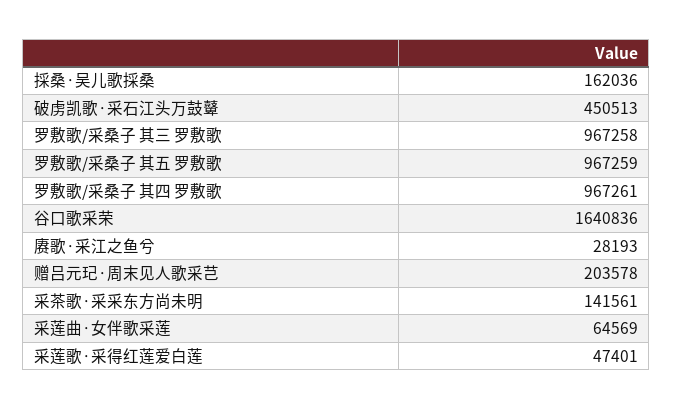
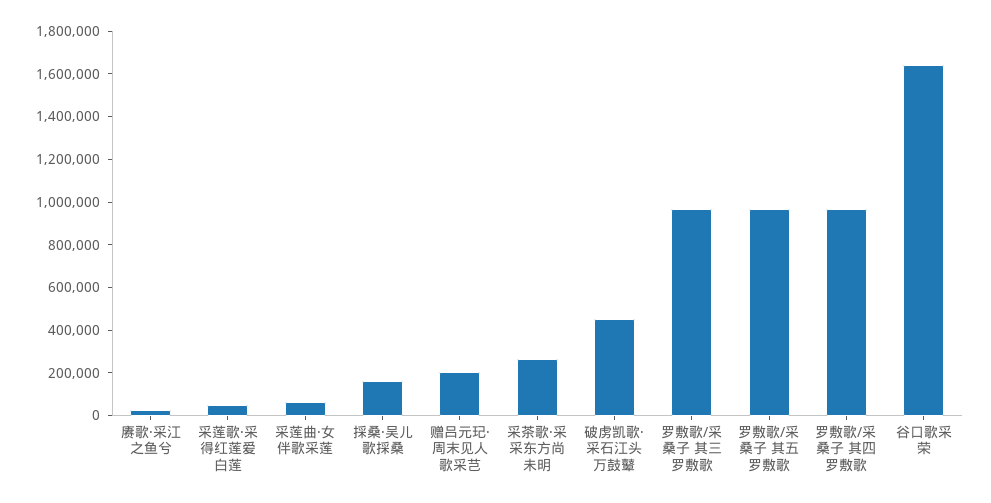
采茶歌·采采东方尚未明: 141561 -> 250000

